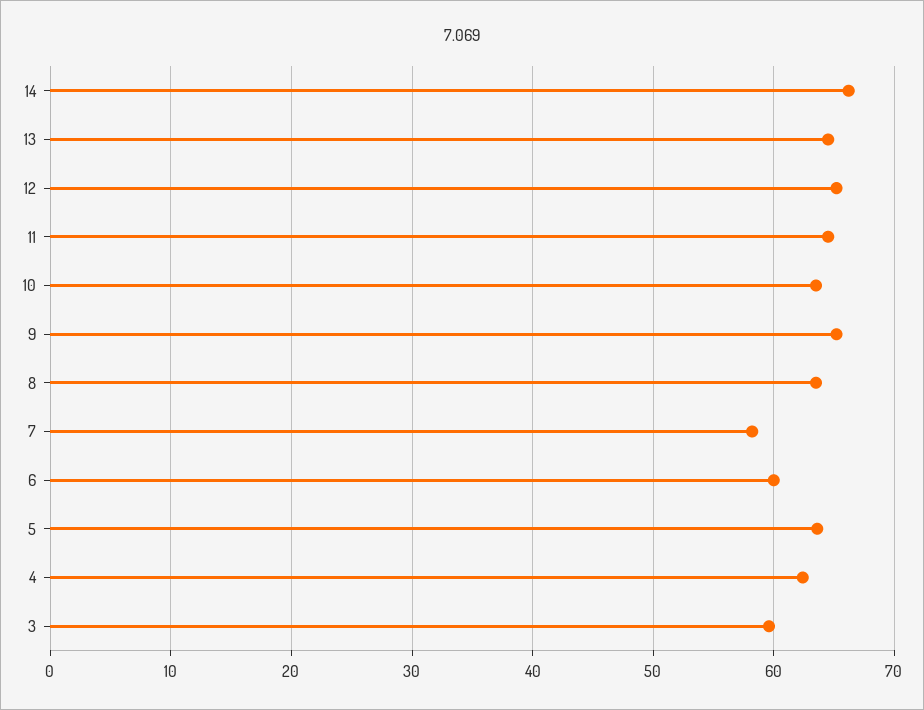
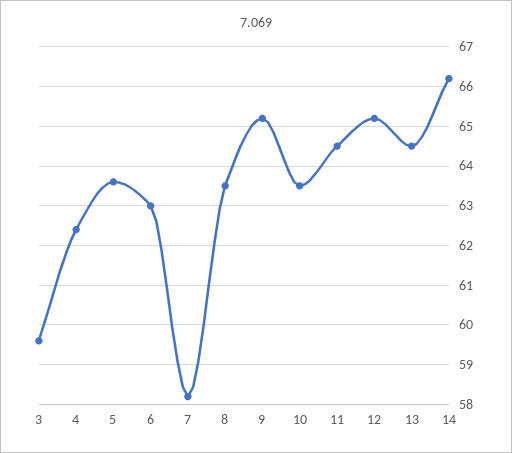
6: 60 -> 63

